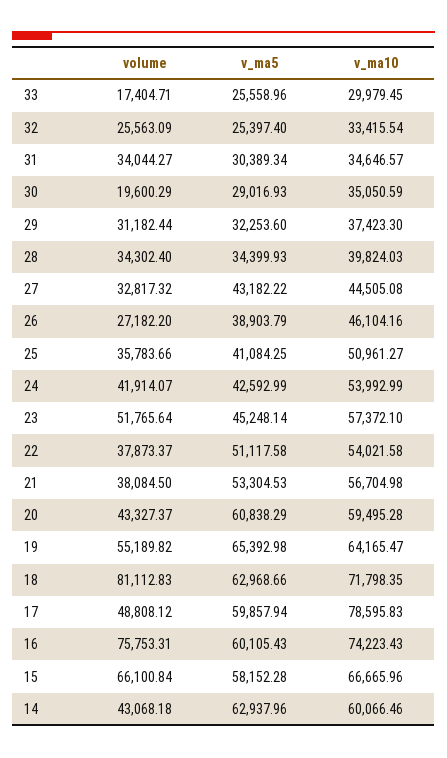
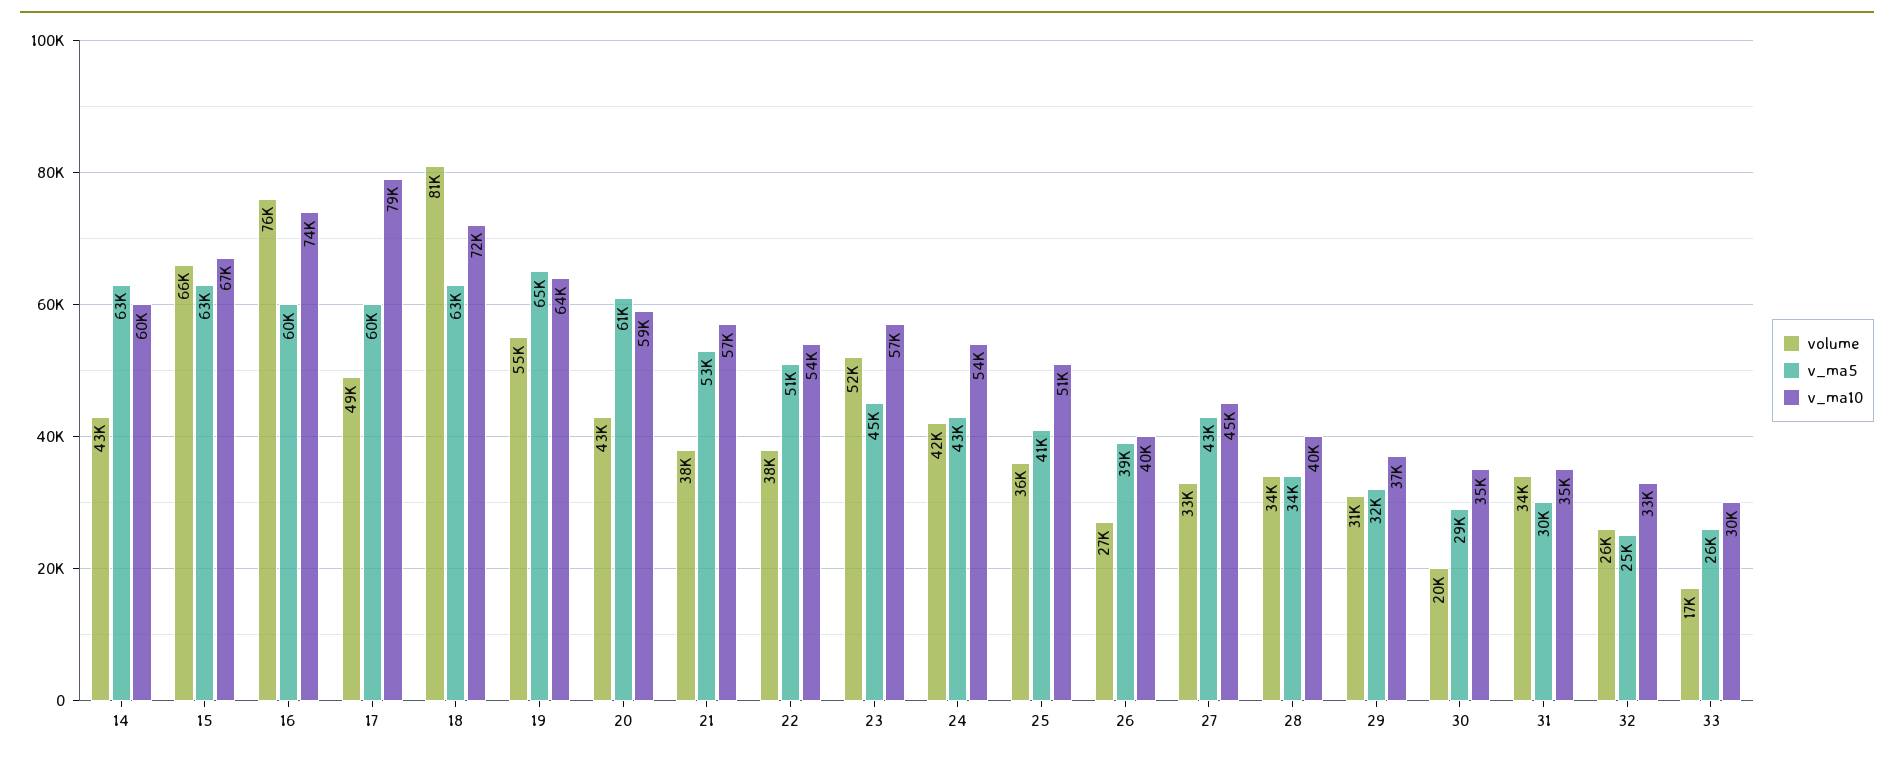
v_ma10, 26: 46104.16 -> 40000
v_ma5, 15: 58152.28 -> 63000

